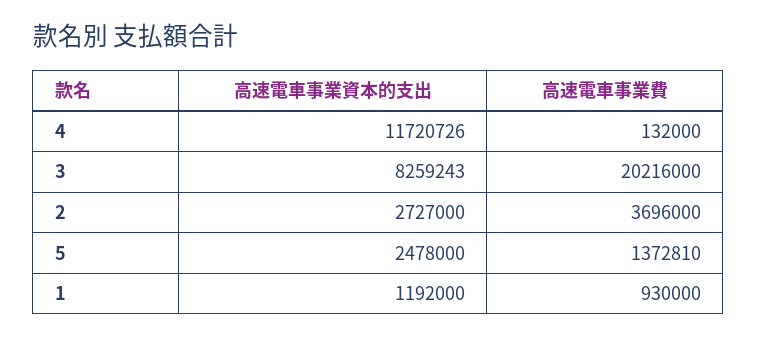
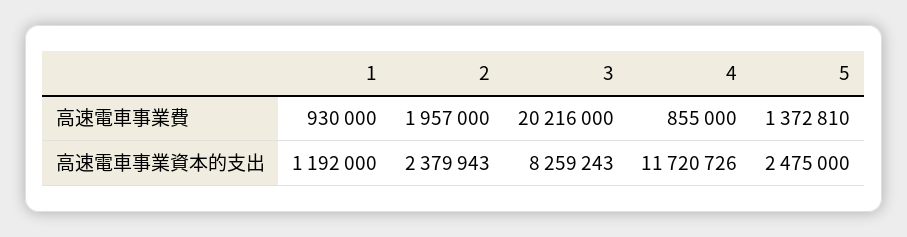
高速電車事業費, 4: 132000 -> 855000
高速電車事業資本的支出, 2: 2727000 -> 2379943
高速電車事業費, 2: 3696000 -> 1957000
高速電車事業資本的支出, 5: 2478000 -> 2475000

